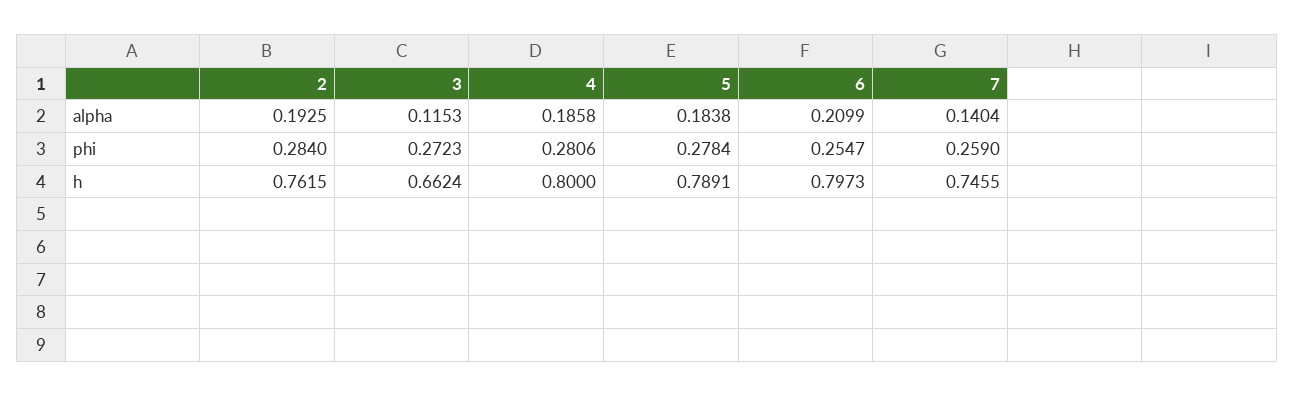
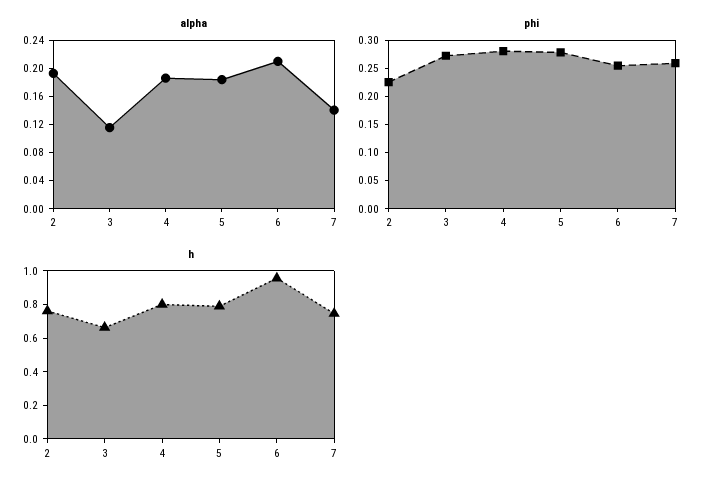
phi, 2: 0.284 -> 0.225
h, 6: 0.7973 -> 0.95

